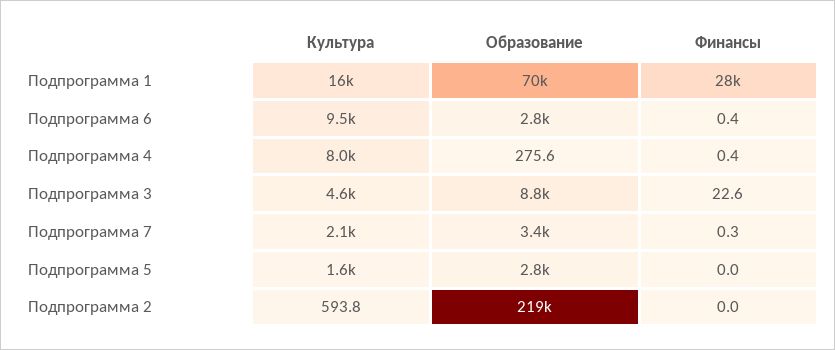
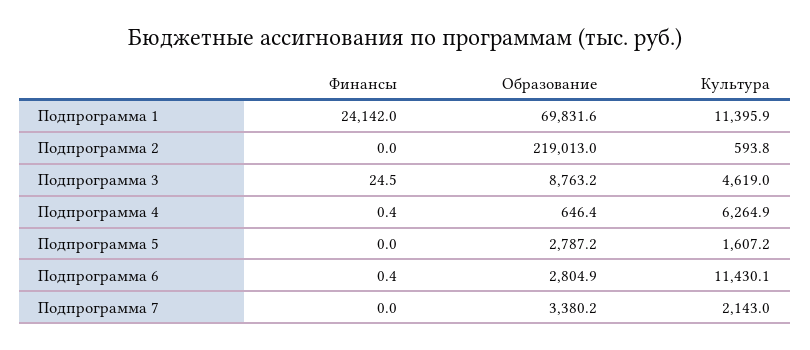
Культура, Подпрограмма 1: 16000 -> 11395.9
Финансы, Подпрограмма 1: 28000 -> 24142
Культура, Подпрограмма 6: 9500 -> 11430.1
Культура, Подпрограмма 4: 8000 -> 6264.9
Образование, Подпрограмма 4: 275.6 -> 646.4
Финансы, Подпрограмма 3: 22.6 -> 24.5
Финансы, Подпрограмма 7: 0.3 -> 0

